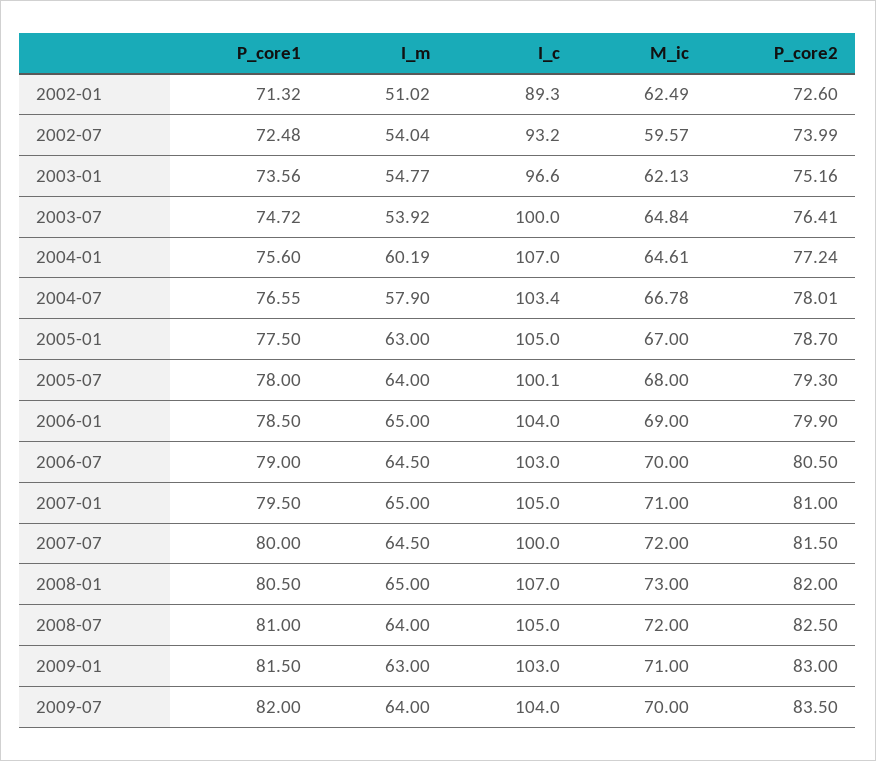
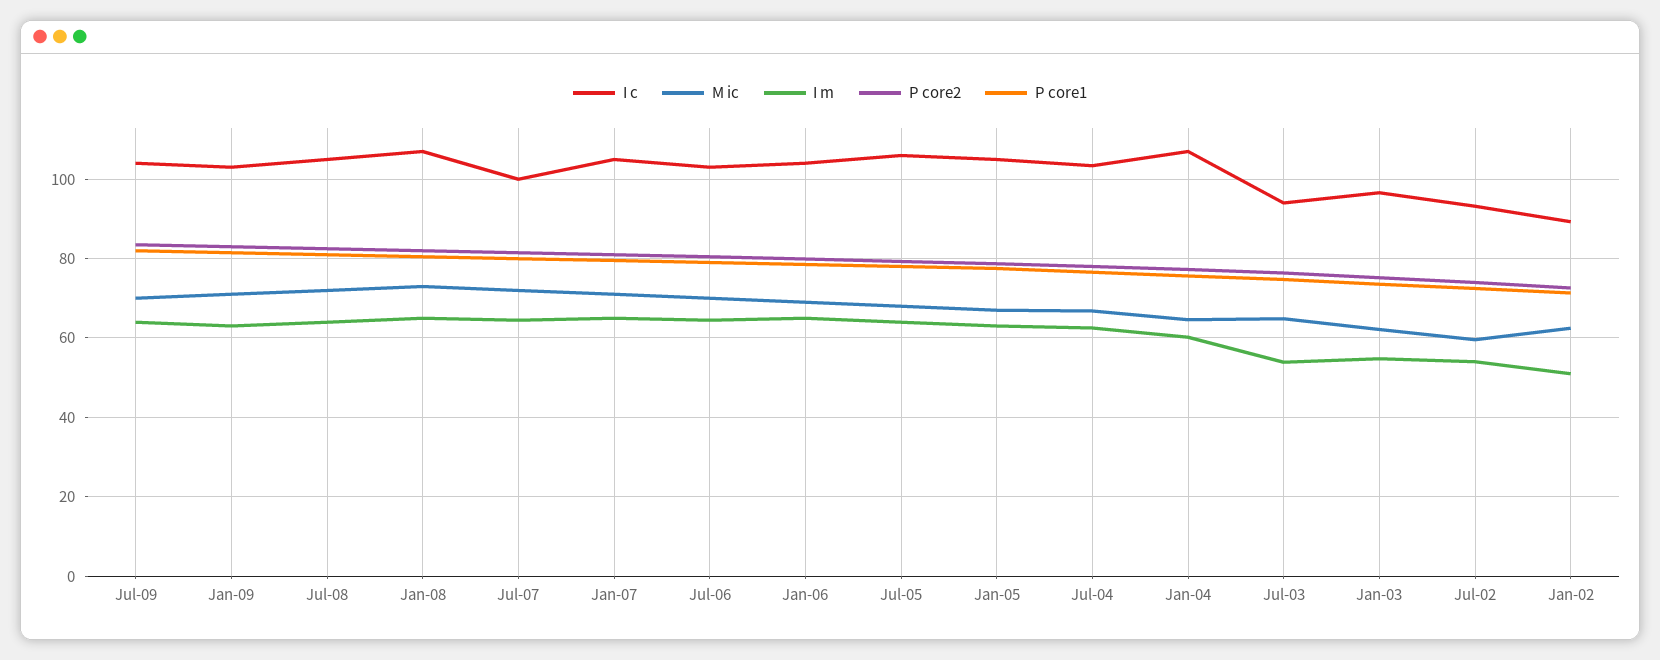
I_c, 2003-07: 100 -> 94
I_m, 2004-07: 57.9 -> 62
I_c, 2005-07: 100.1 -> 106

